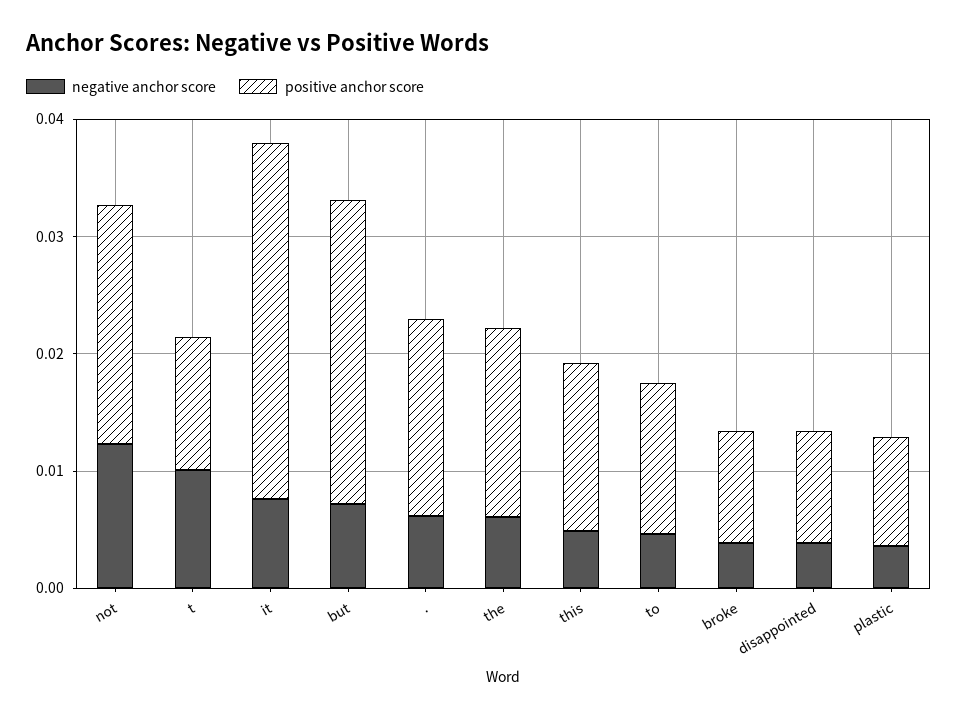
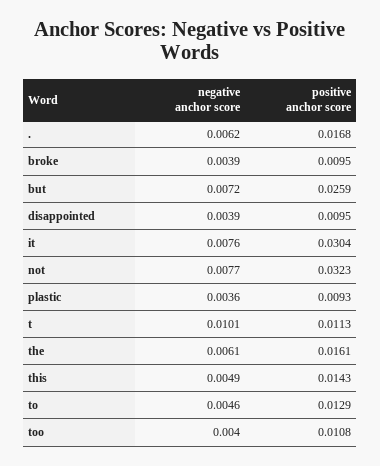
negative anchor score, not: 0.012 -> 0.0077
positive anchor score, not: 0.02 -> 0.0323
negative anchor score, too: none -> 0.004
positive anchor score, too: none -> 0.0108

